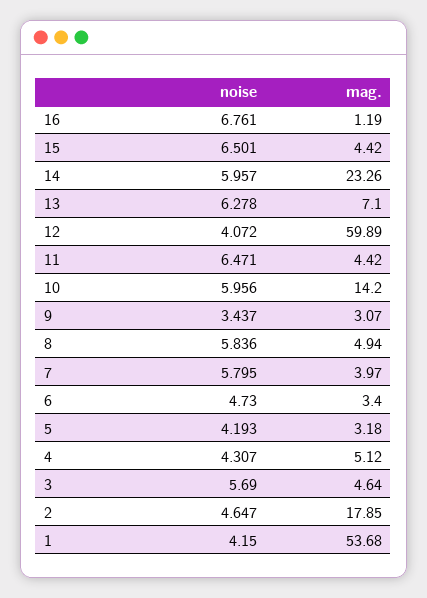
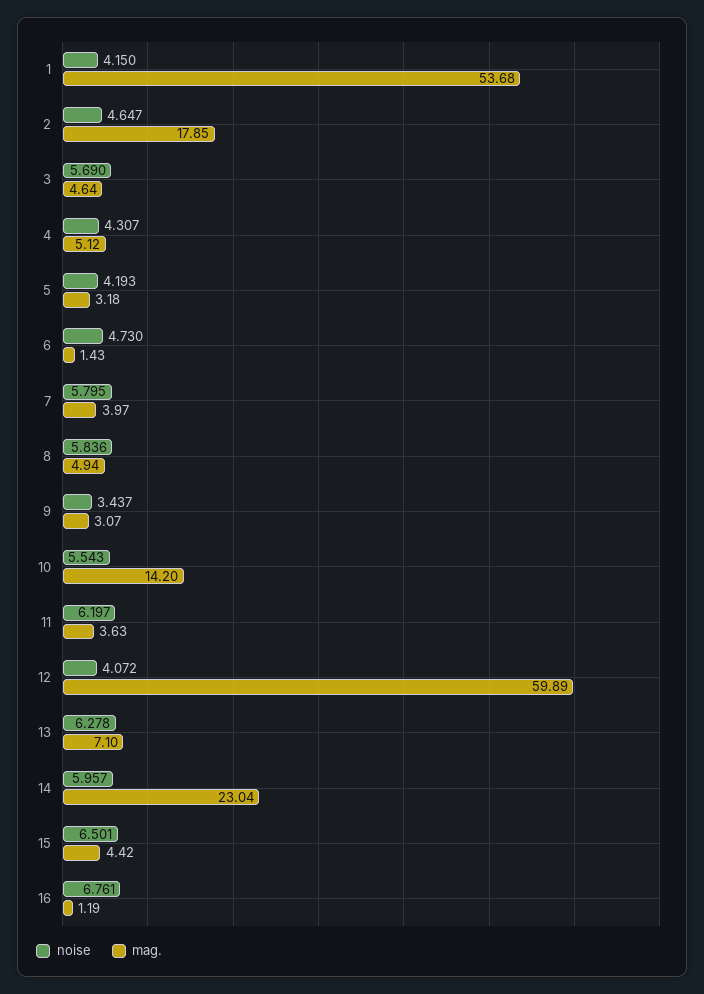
mag., 14: 23.26 -> 23.04
noise, 11: 6.471 -> 6.197
mag., 11: 4.42 -> 3.63
noise, 10: 5.956 -> 5.543
mag., 6: 3.4 -> 1.43

